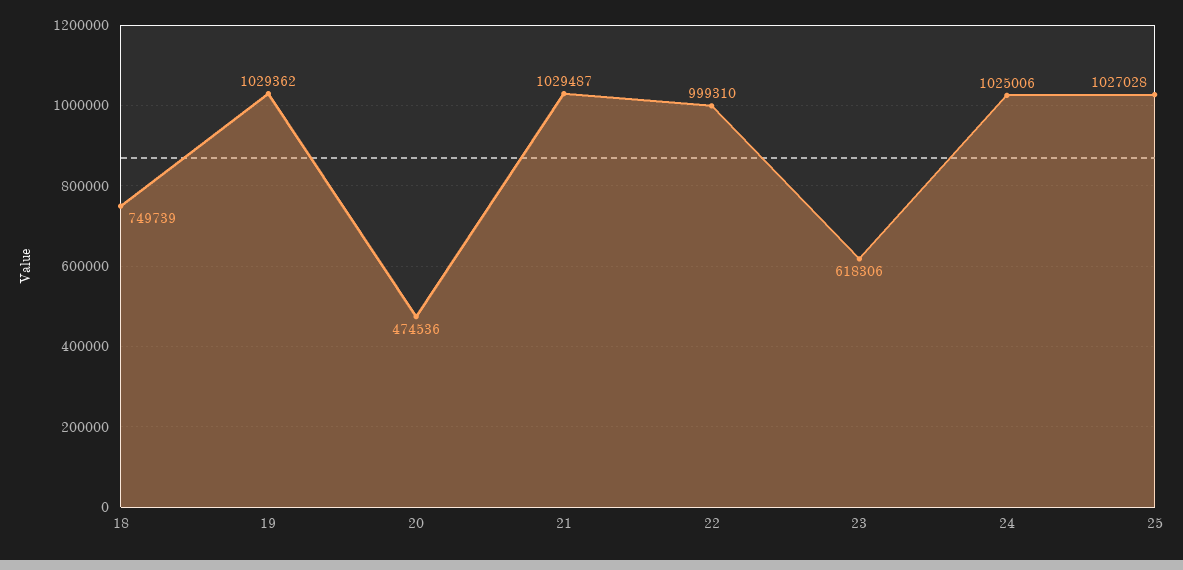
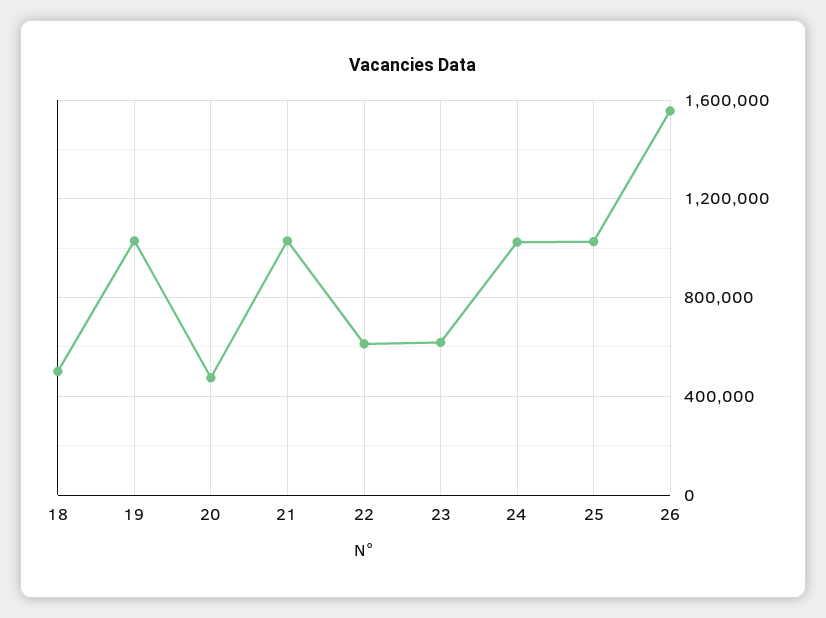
18: 749739 -> 500000
22: 999310 -> 600000
26: none -> 1550000

